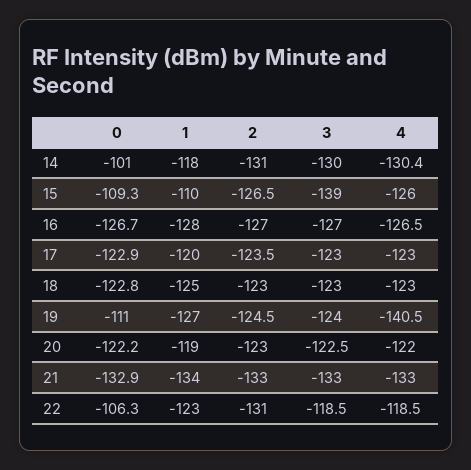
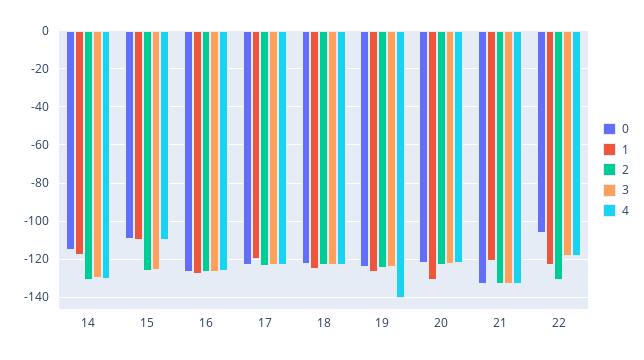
0, 14: -101 -> -115
3, 15: -139 -> -125
4, 15: -126 -> -110
0, 19: -111 -> -125
1, 20: -119 -> -130
1, 21: -134 -> -120

